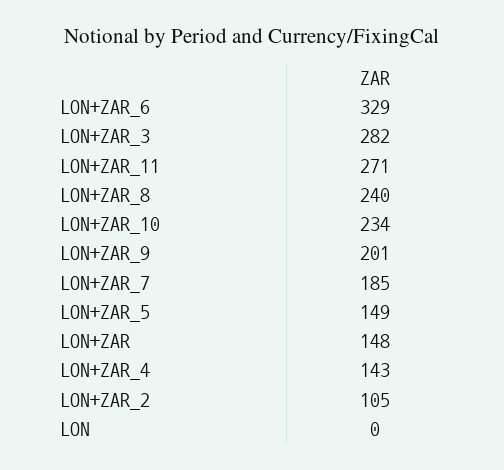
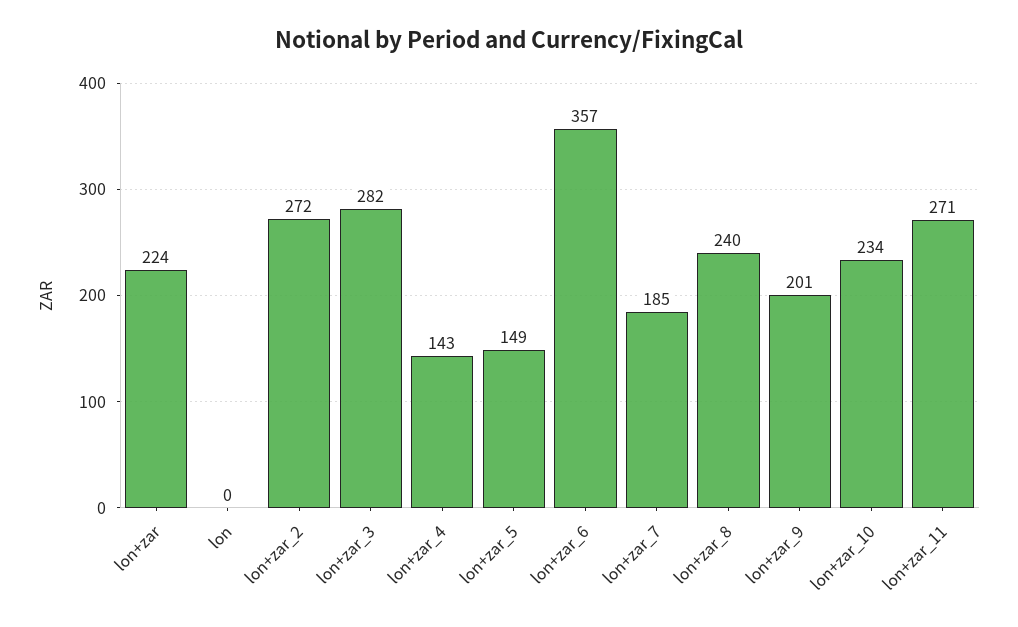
LON+ZAR_6: 329 -> 357
LON+ZAR: 148 -> 224
LON+ZAR_2: 105 -> 272

